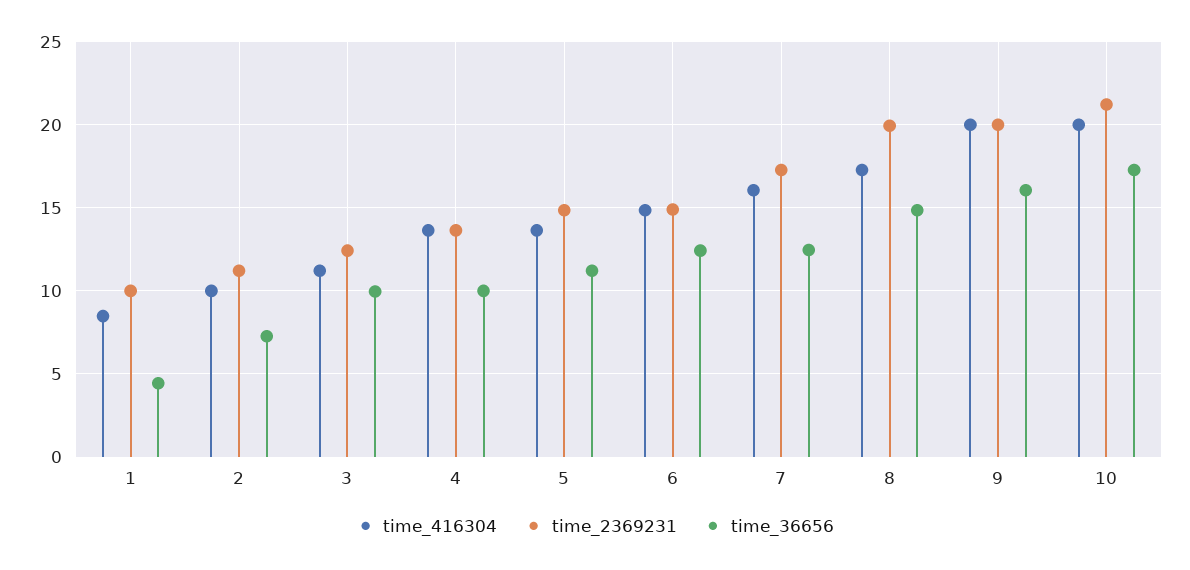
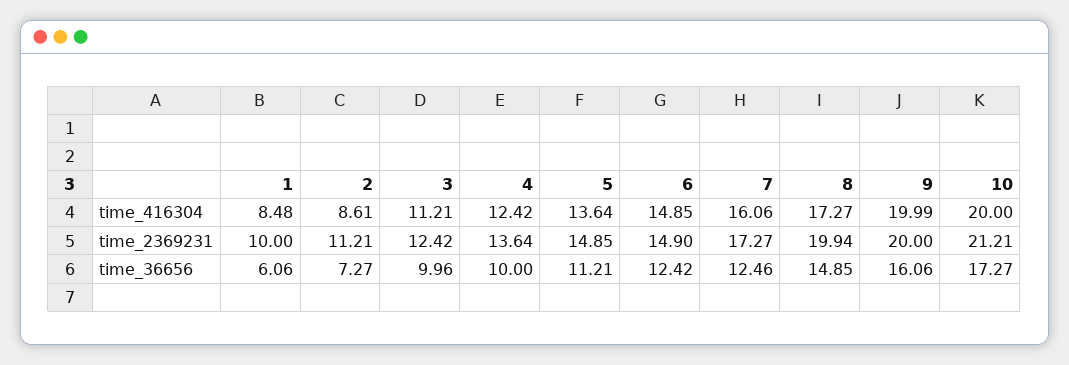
time_36656, 1: 4.5 -> 6.06
time_416304, 2: 10 -> 8.61
time_416304, 4: 13.5 -> 12.42

